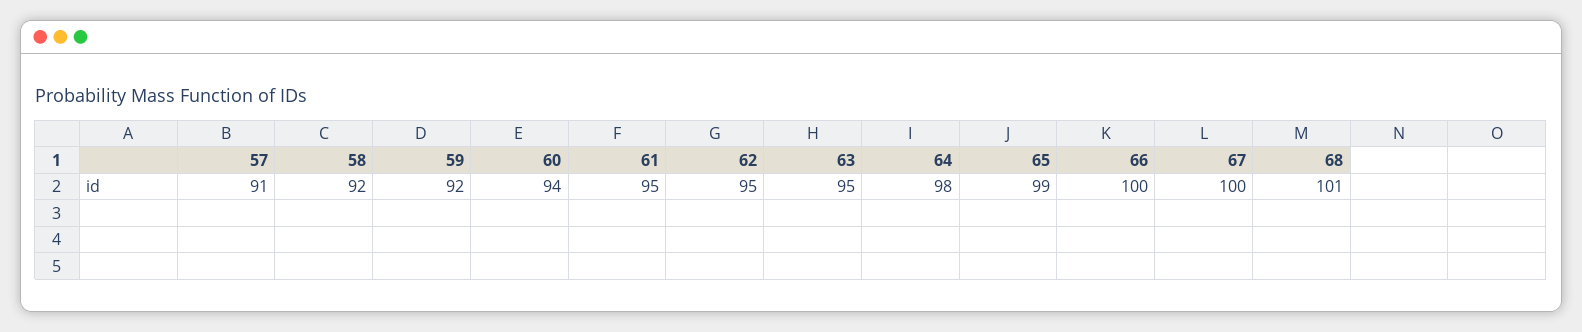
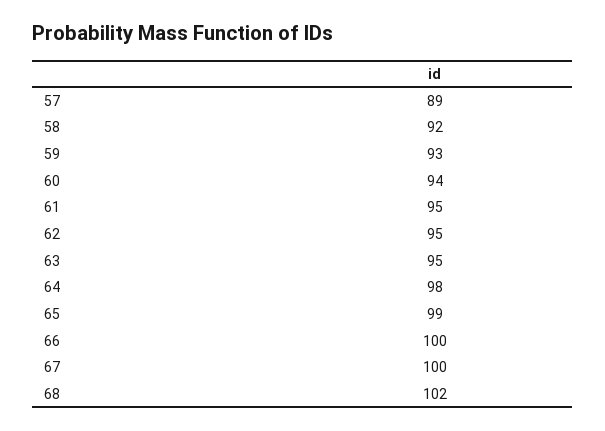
57: 91 -> 89
59: 92 -> 93
68: 101 -> 102

